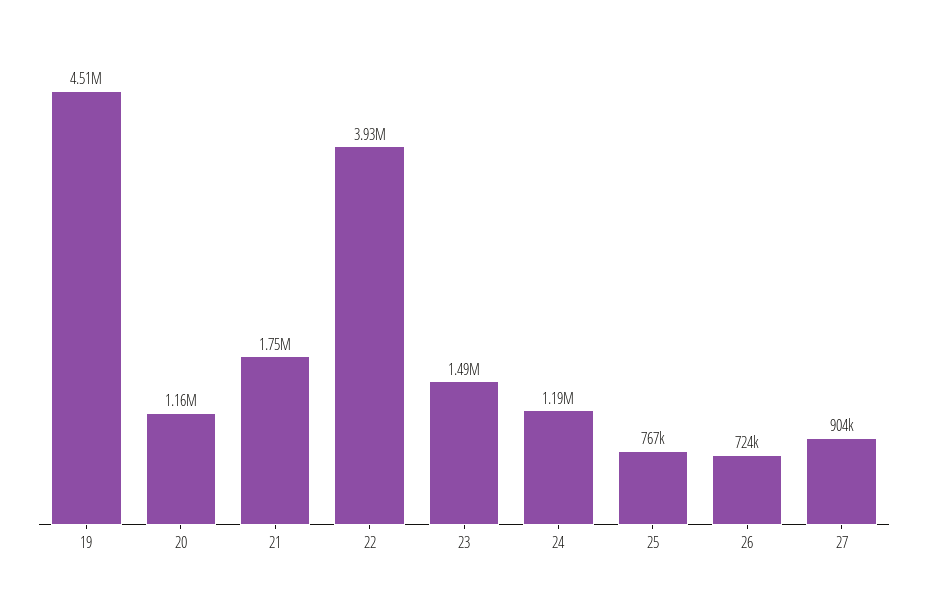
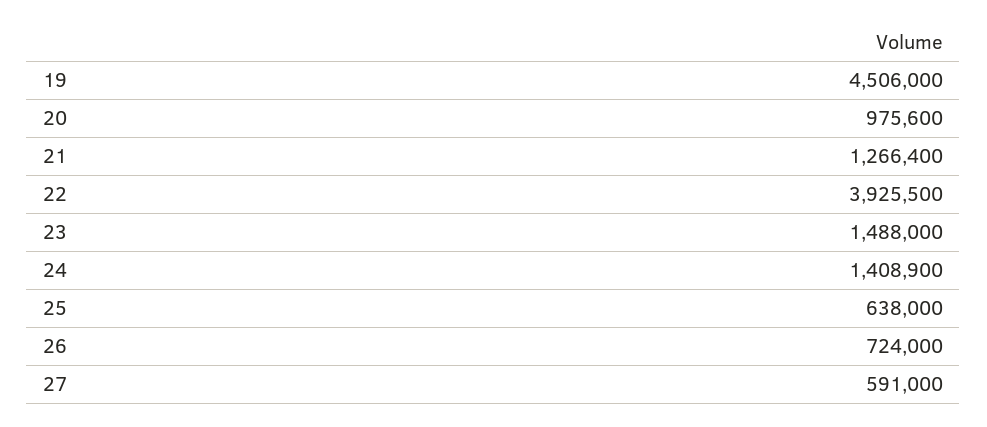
20: 1160000 -> 975600
21: 1750000 -> 1266400
24: 1190000 -> 1408900
25: 767000 -> 638000
27: 904000 -> 591000

